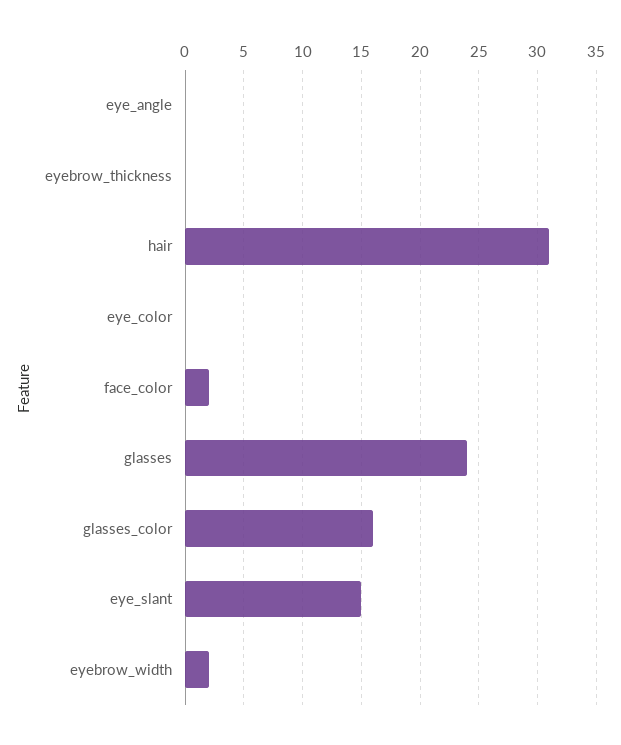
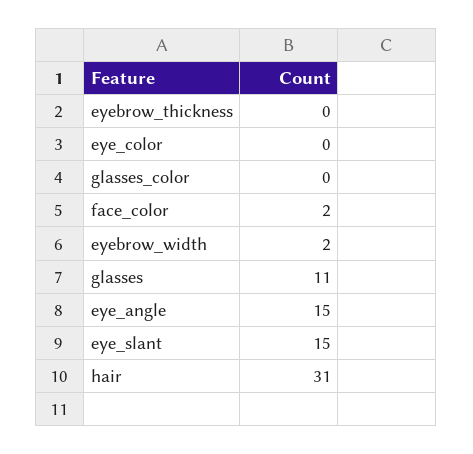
eye_angle: 0 -> 15
glasses: 24 -> 11
glasses_color: 16 -> 0

